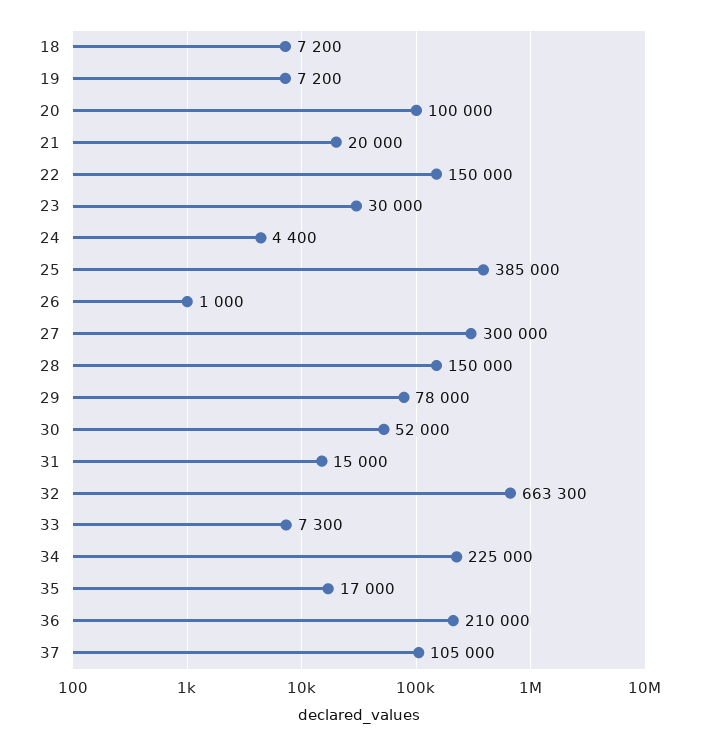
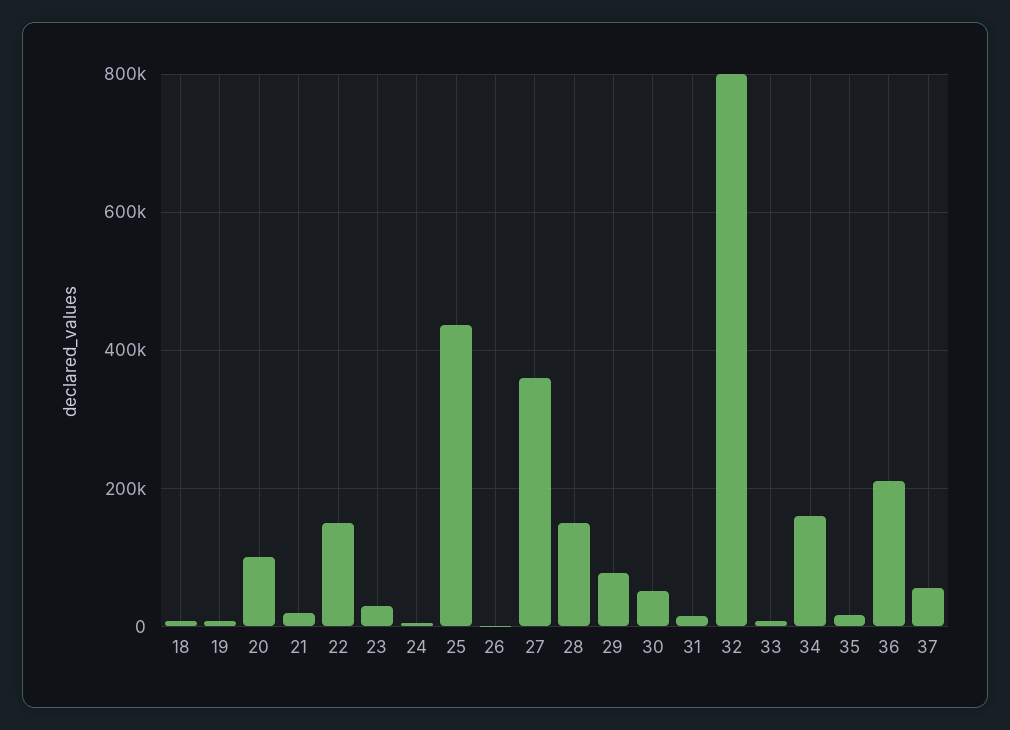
25: 385000 -> 440000
27: 300000 -> 360000
32: 663300 -> 800000
34: 225000 -> 160000
37: 105000 -> 60000

